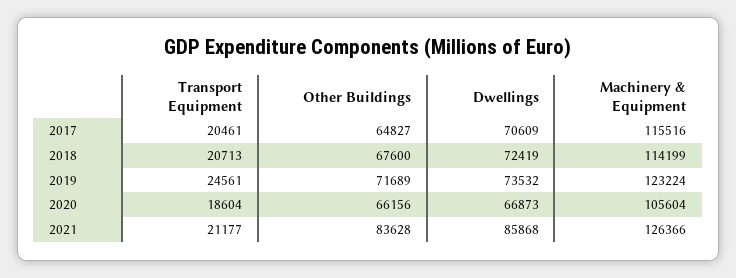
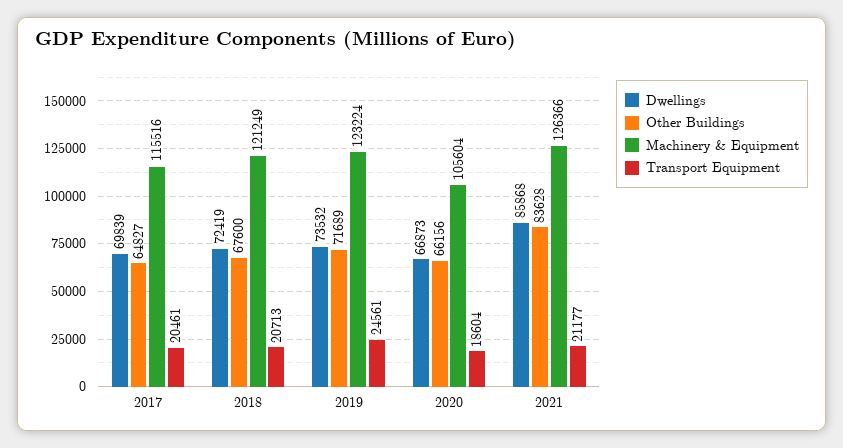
Dwellings, 2017: 70609 -> 69839
Machinery & Equipment, 2018: 114199 -> 121249

